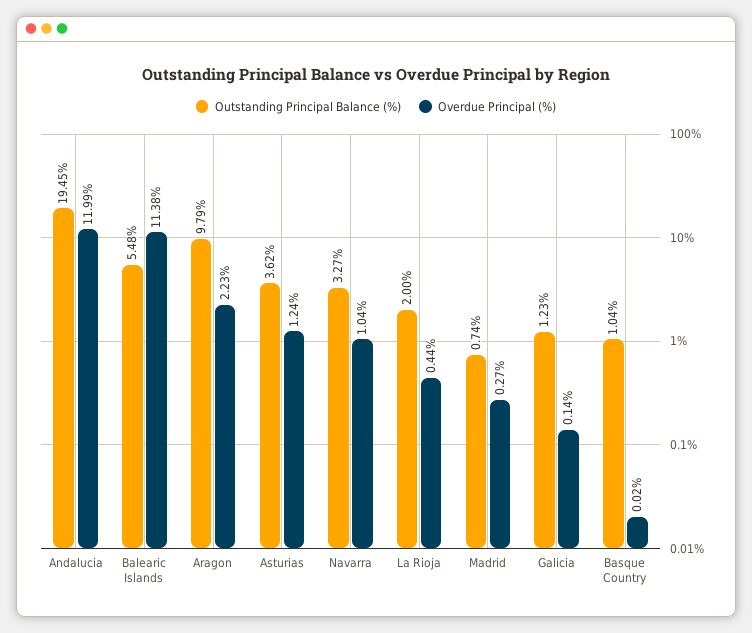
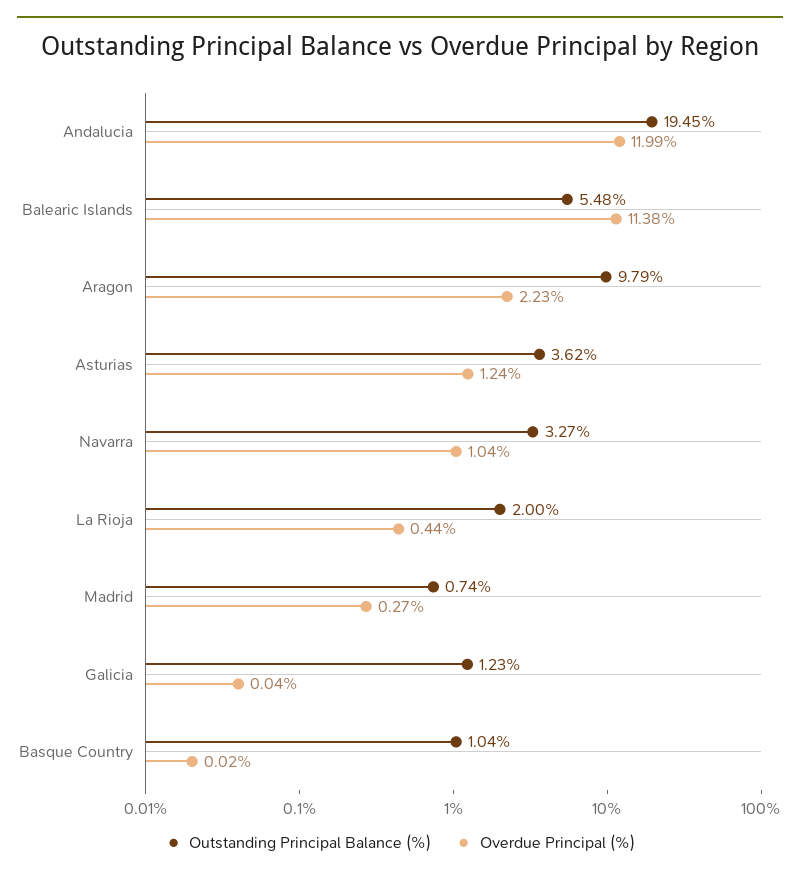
Overdue Principal (%), Galicia: 0.14 -> 0.04

